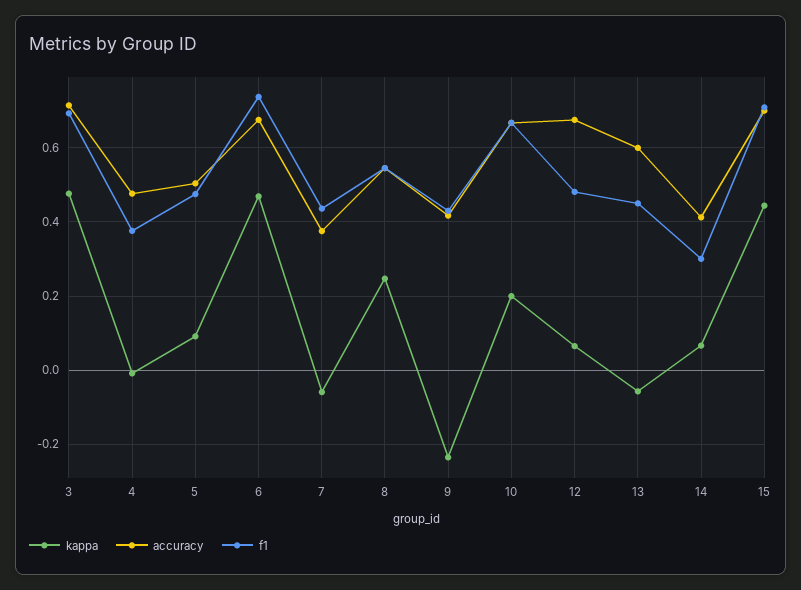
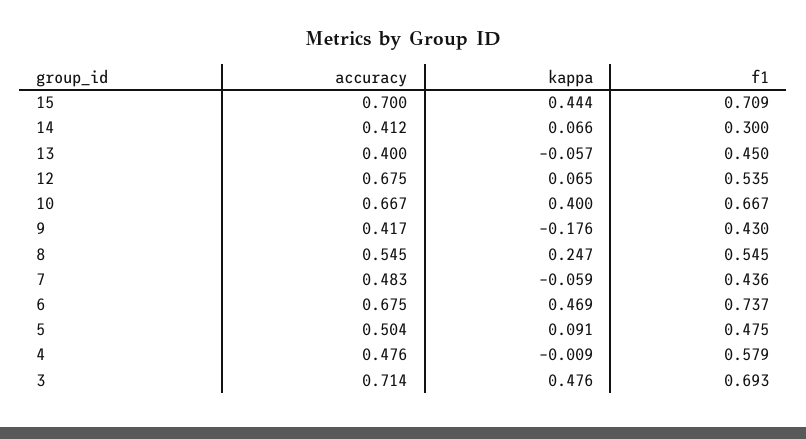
f1, 4: 0.38 -> 0.579
accuracy, 7: 0.38 -> 0.483
kappa, 9: -0.24 -> -0.176
kappa, 10: 0.2 -> 0.4
f1, 12: 0.48 -> 0.535
accuracy, 13: 0.6 -> 0.4

